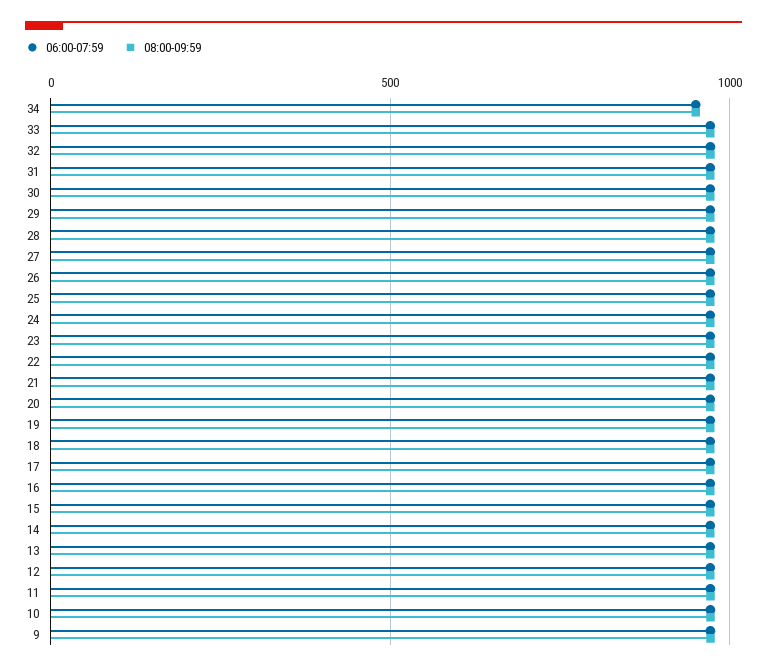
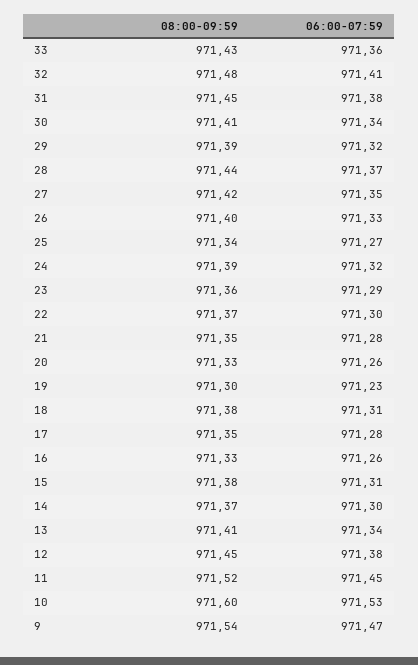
06:00-07:59, 34: 950 -> none
08:00-09:59, 34: 950 -> none

